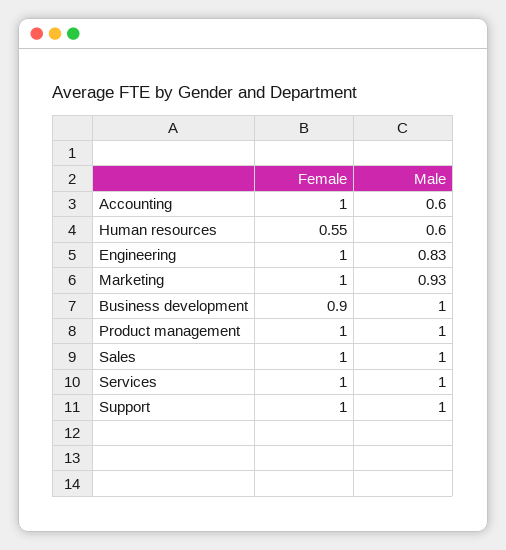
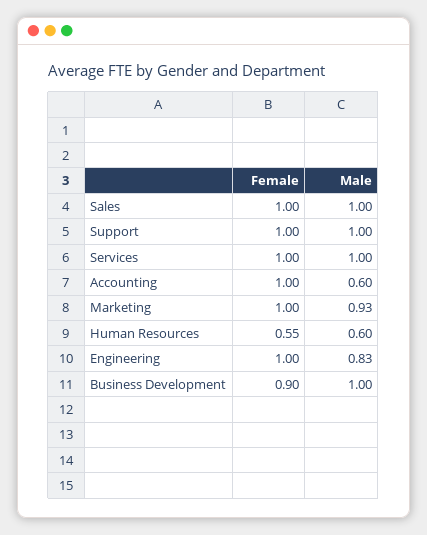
Female, Product management: 1 -> none
Male, Product management: 1 -> none

